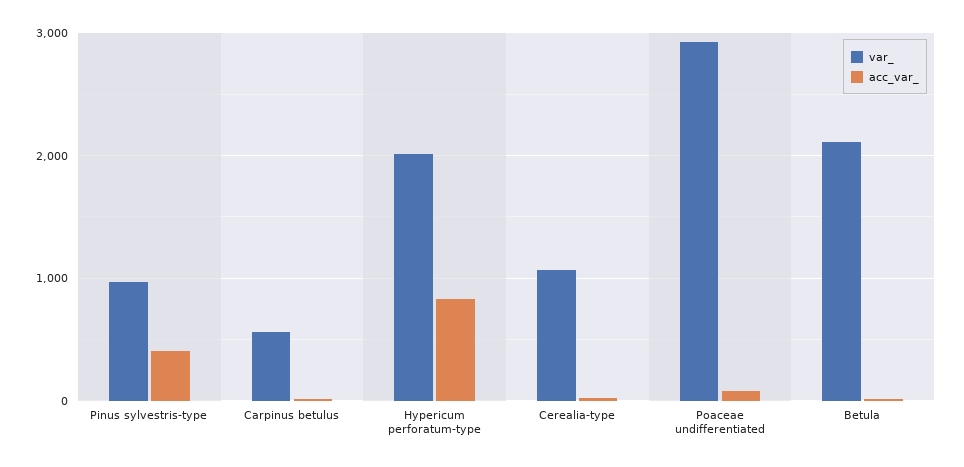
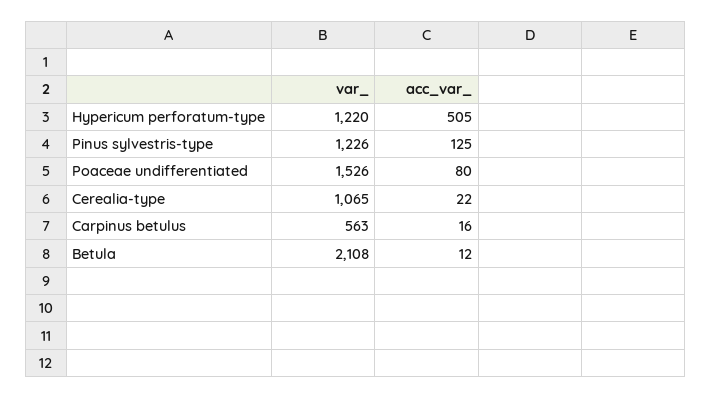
var_, Pinus sylvestris-type: 1000 -> 1226
acc_var_, Pinus sylvestris-type: 400 -> 125
var_, Hypericum perforatum-type: 2000 -> 1220
acc_var_, Hypericum perforatum-type: 800 -> 505
var_, Poaceae undifferentiated: 2900 -> 1526

